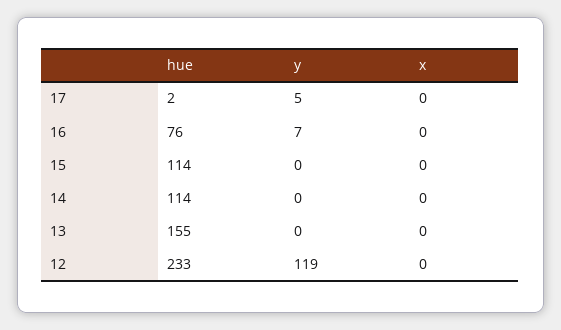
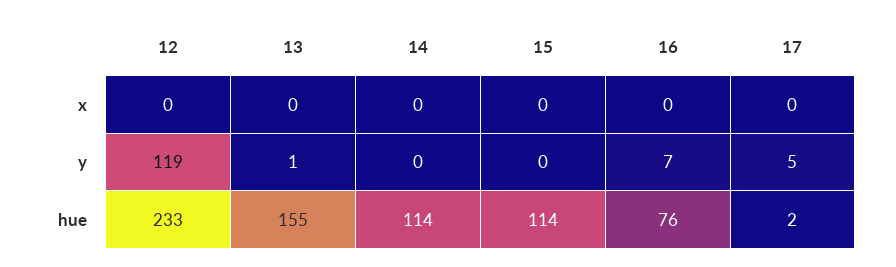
y, 13: 0 -> 1

